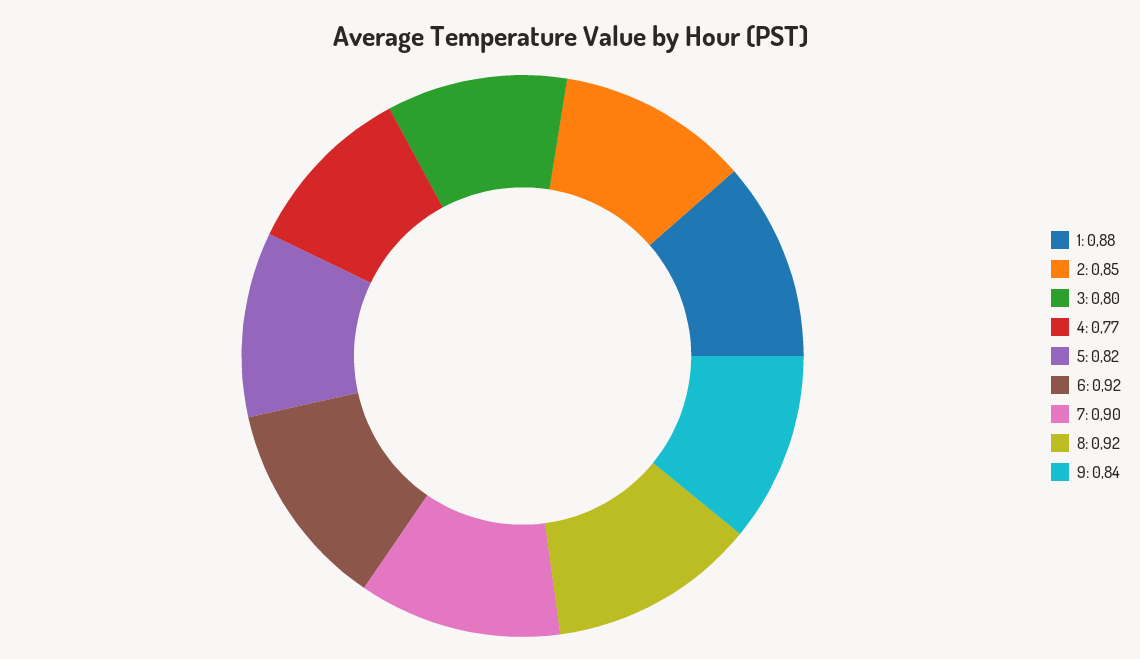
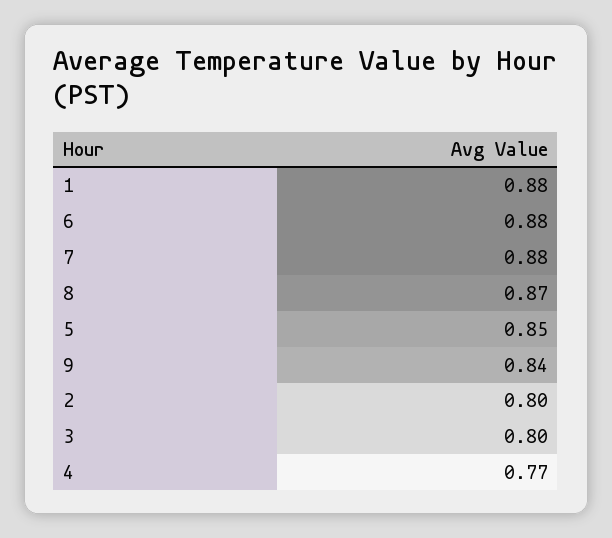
2: 0.85 -> 0.8
5: 0.82 -> 0.85
6: 0.92 -> 0.88
7: 0.9 -> 0.88
8: 0.92 -> 0.87

